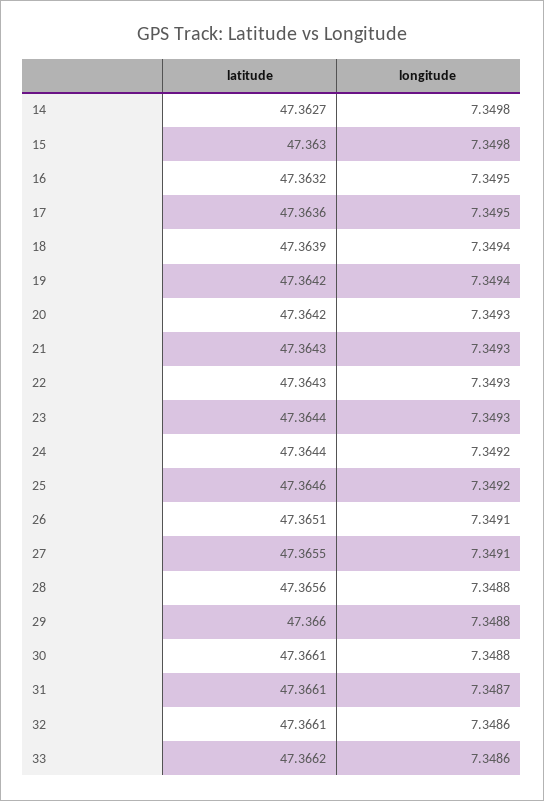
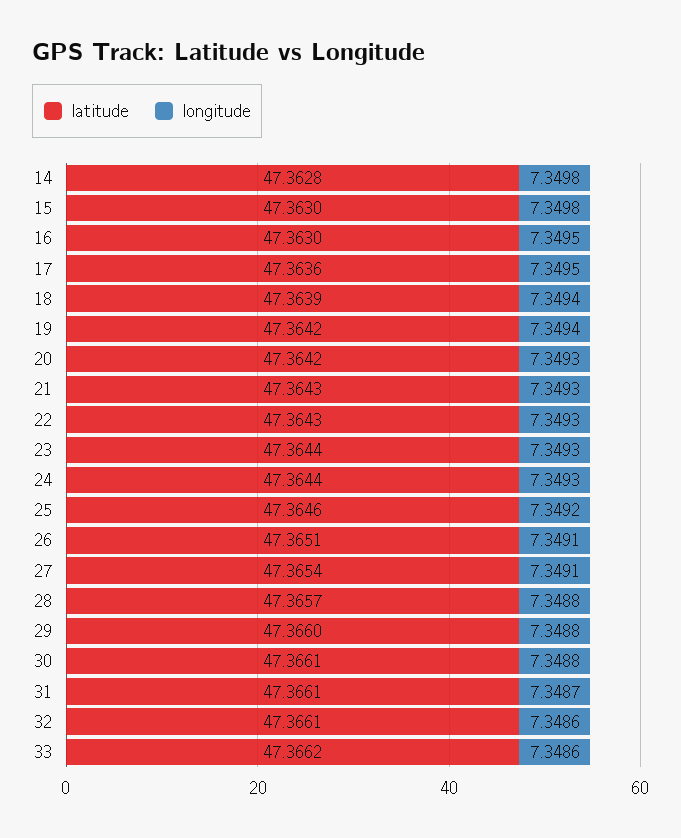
latitude, 14: 47.3627 -> 47.3628
latitude, 16: 47.3632 -> 47.363
longitude, 24: 7.3492 -> 7.3493
latitude, 27: 47.3655 -> 47.3654
latitude, 28: 47.3656 -> 47.3657

